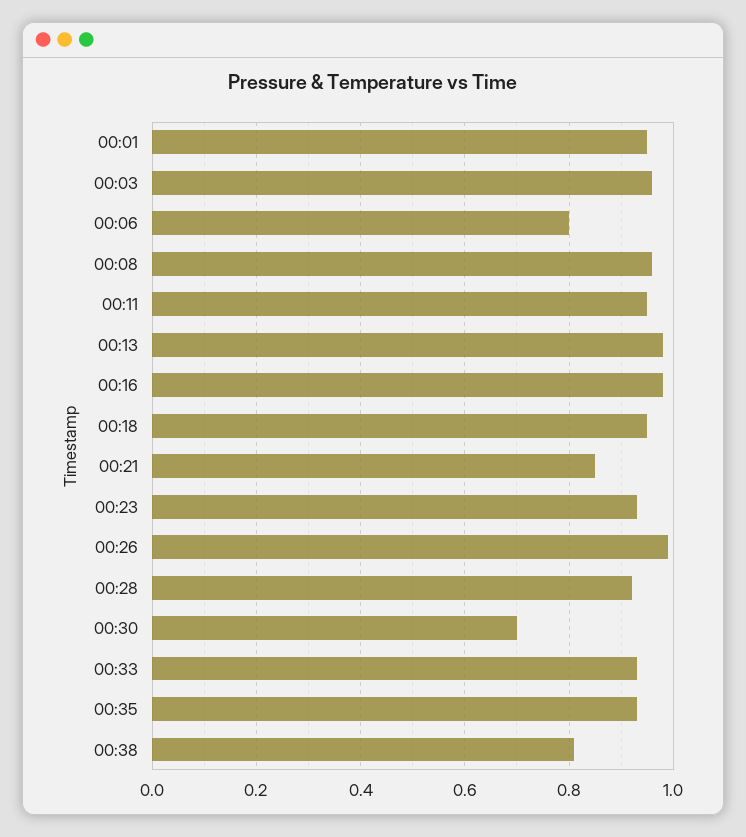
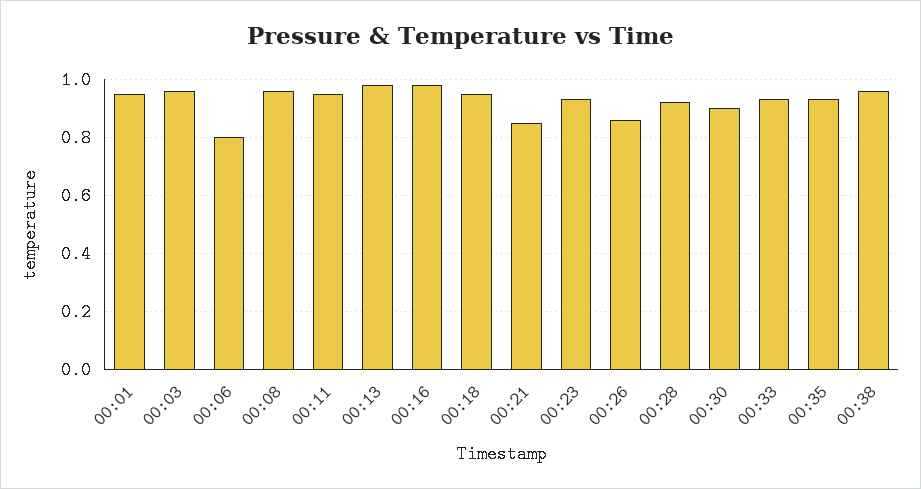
00:26: 1 -> 0.85
00:30: 0.7 -> 0.9
00:38: 0.8 -> 0.95

